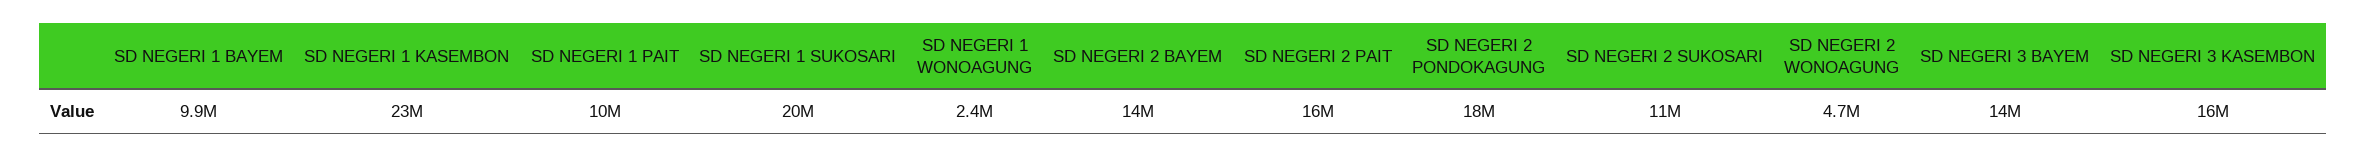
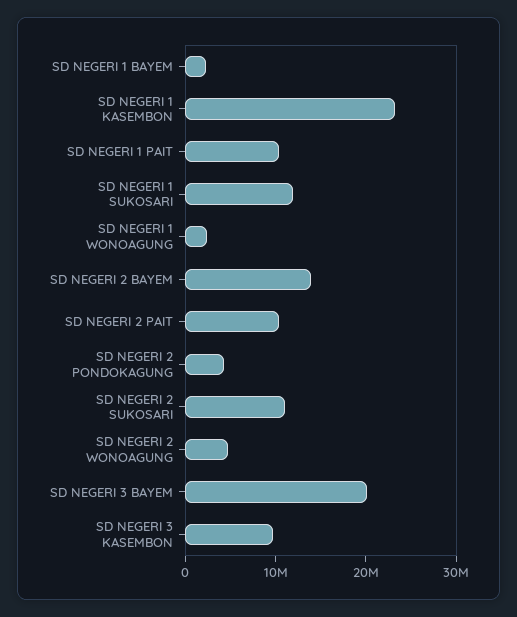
SD NEGERI 1 BAYEM: 9900000 -> 2000000
SD NEGERI 1 SUKOSARI: 20000000 -> 12000000
SD NEGERI 2 PAIT: 16000000 -> 10000000
SD NEGERI 2 PONDOKAGUNG: 18000000 -> 4000000
SD NEGERI 3 BAYEM: 14000000 -> 20000000
SD NEGERI 3 KASEMBON: 16000000 -> 10000000

